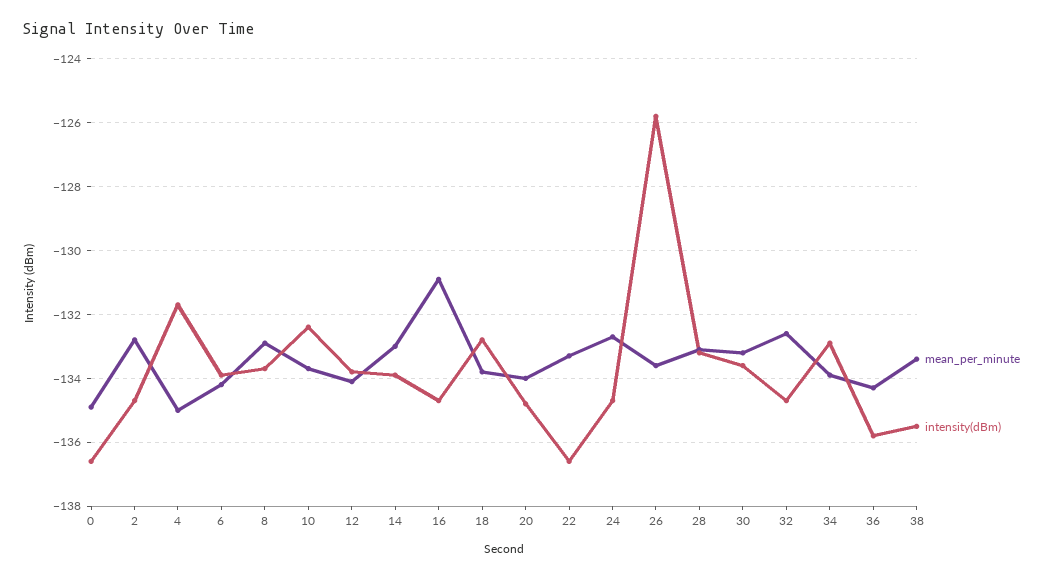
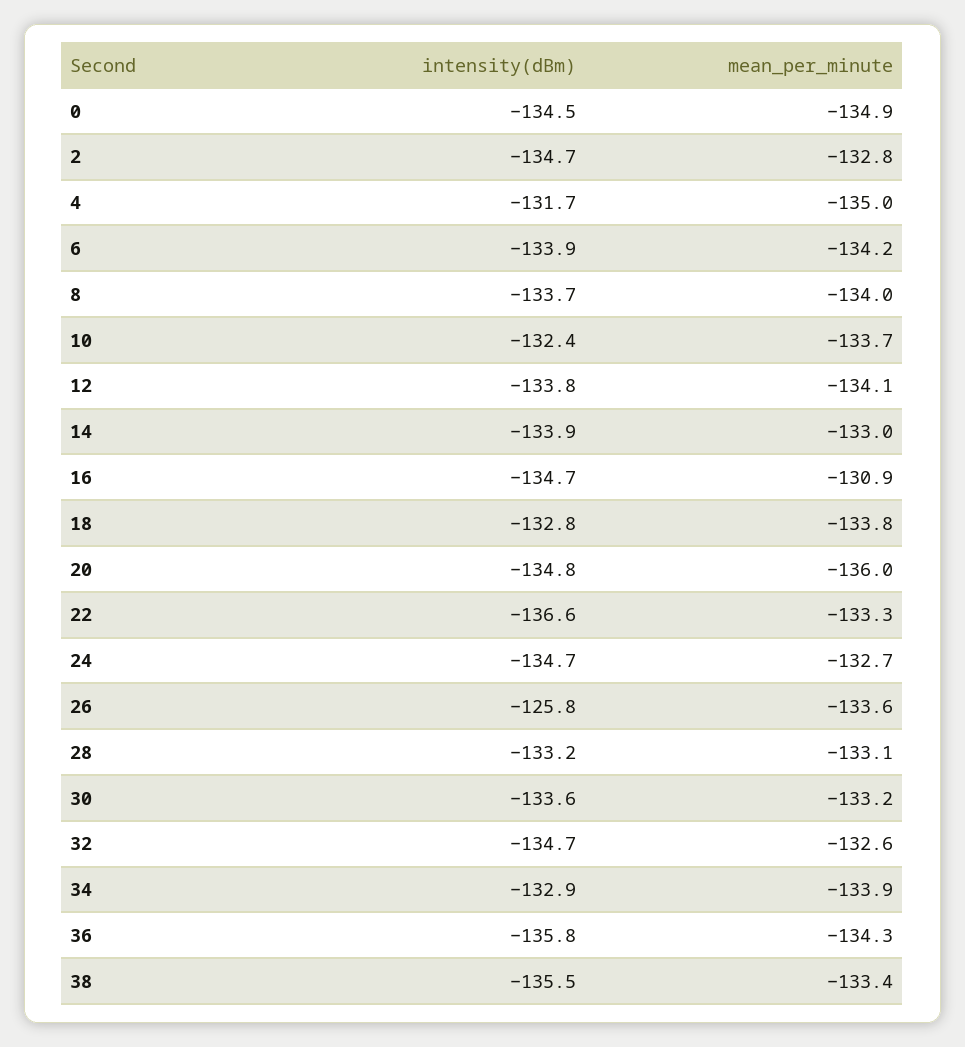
intensity(dBm), 0: -136.5 -> -134.5
mean_per_minute, 8: -133 -> -134
mean_per_minute, 20: -134 -> -136

